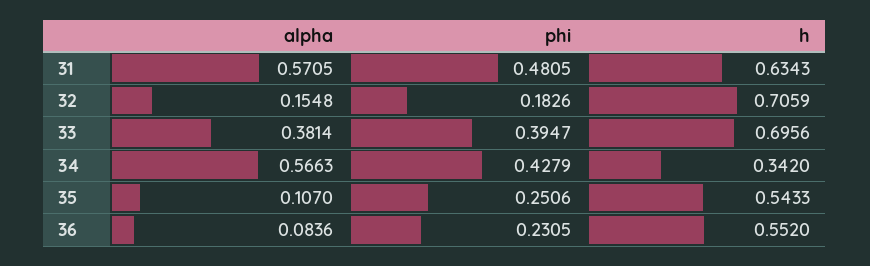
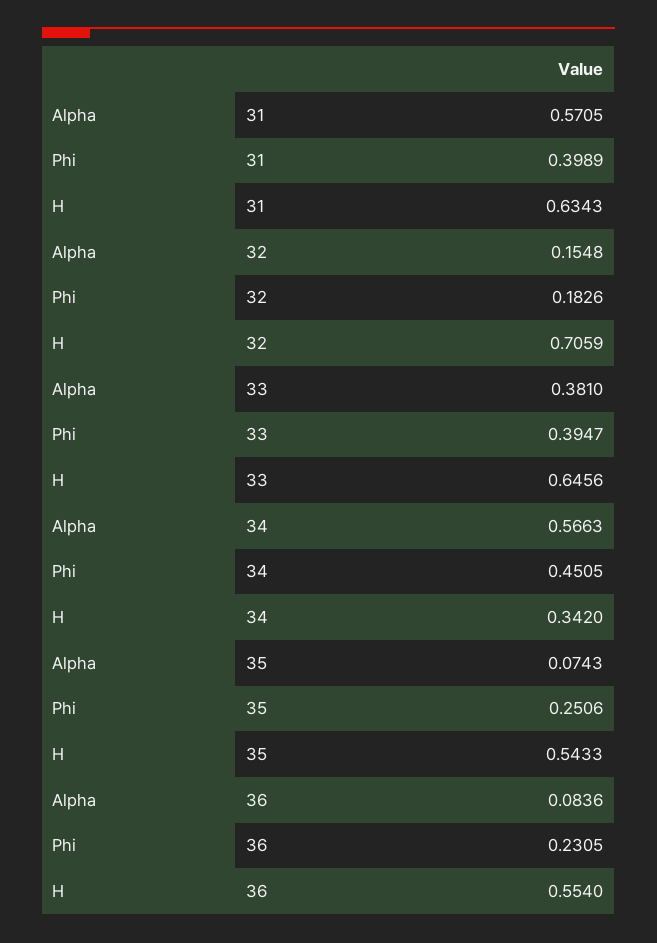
phi, 31: 0.4805 -> 0.3989
alpha, 33: 0.3814 -> 0.381
h, 33: 0.6956 -> 0.6456
phi, 34: 0.4279 -> 0.4505
alpha, 35: 0.107 -> 0.0743
h, 36: 0.552 -> 0.554

